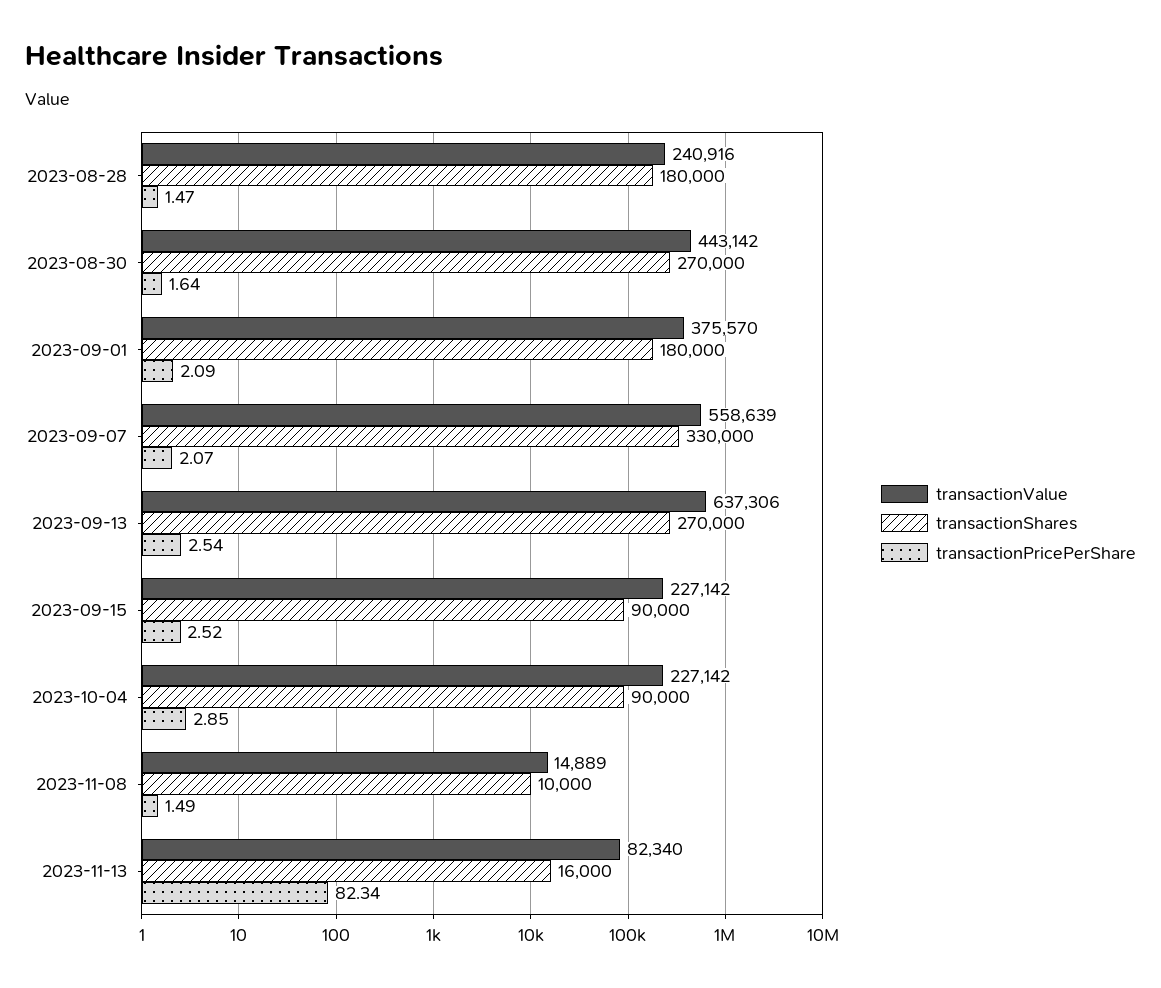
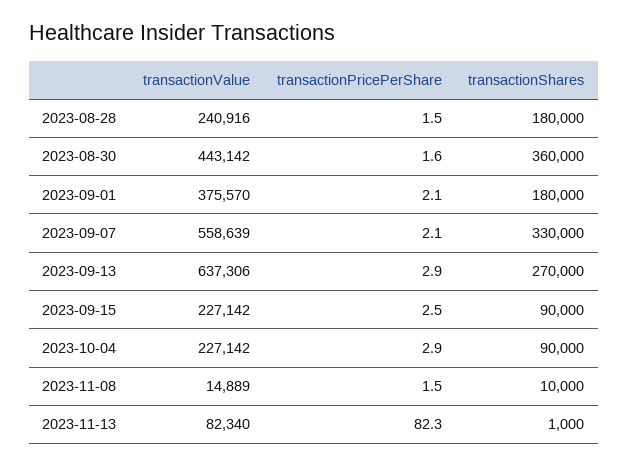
transactionShares, 2023-08-30: 270000 -> 360000
transactionPricePerShare, 2023-09-13: 2.54 -> 2.9
transactionShares, 2023-11-13: 16000 -> 1000

